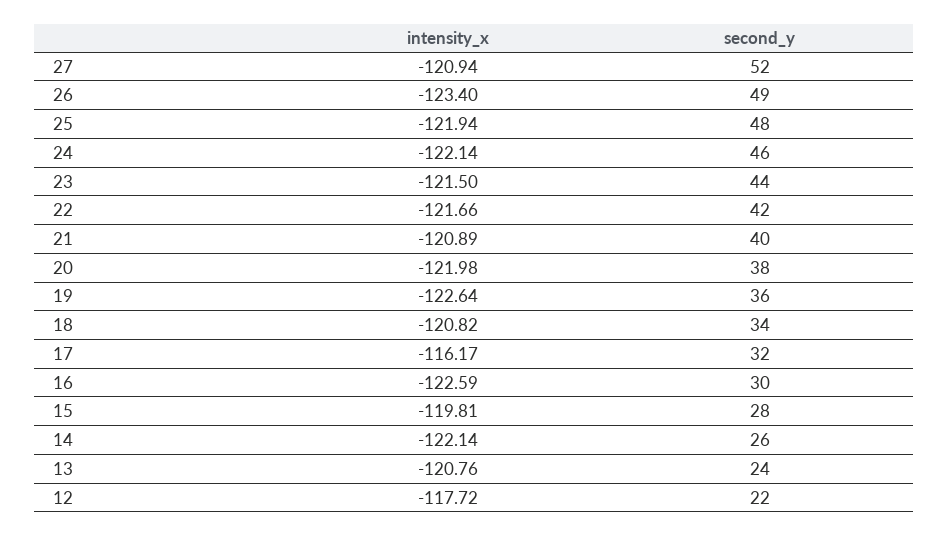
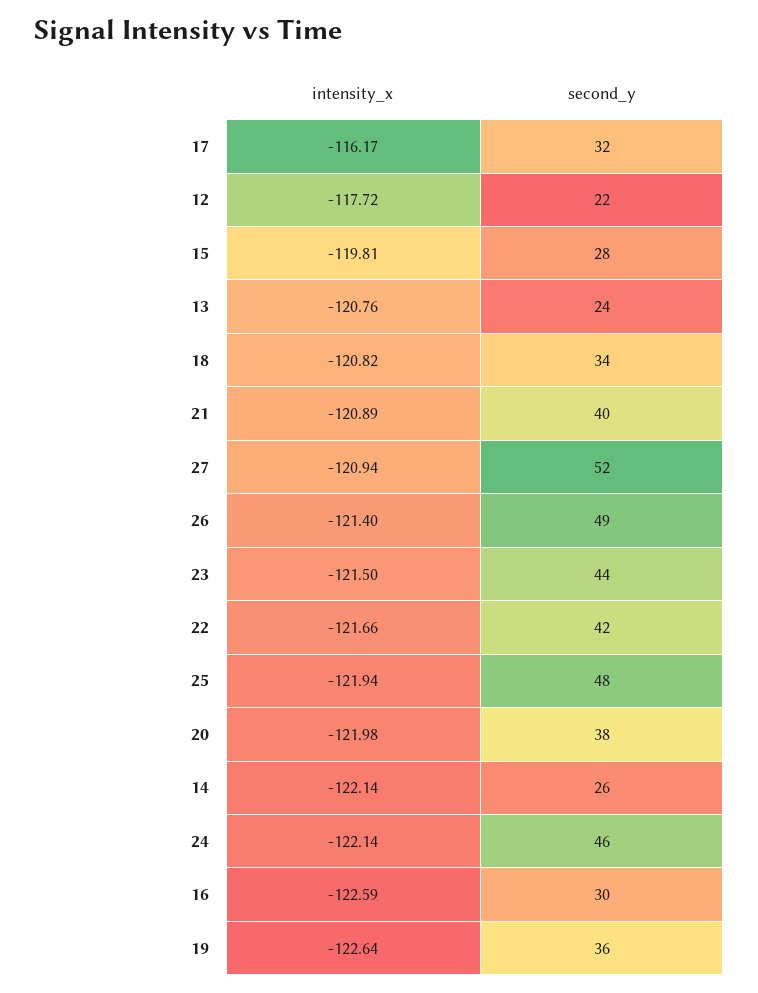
intensity_x, 26: -123.4 -> -121.4

